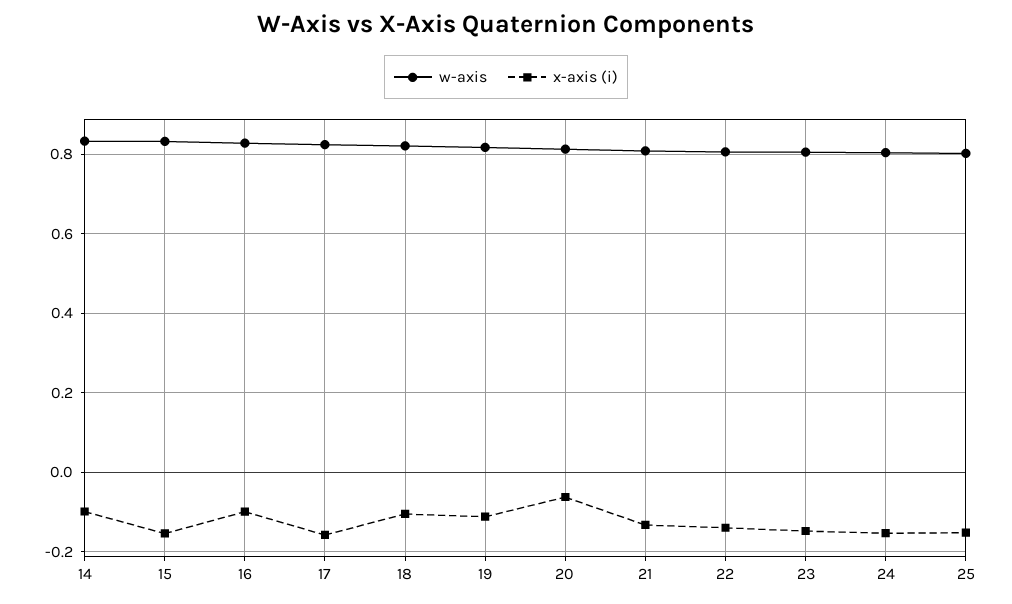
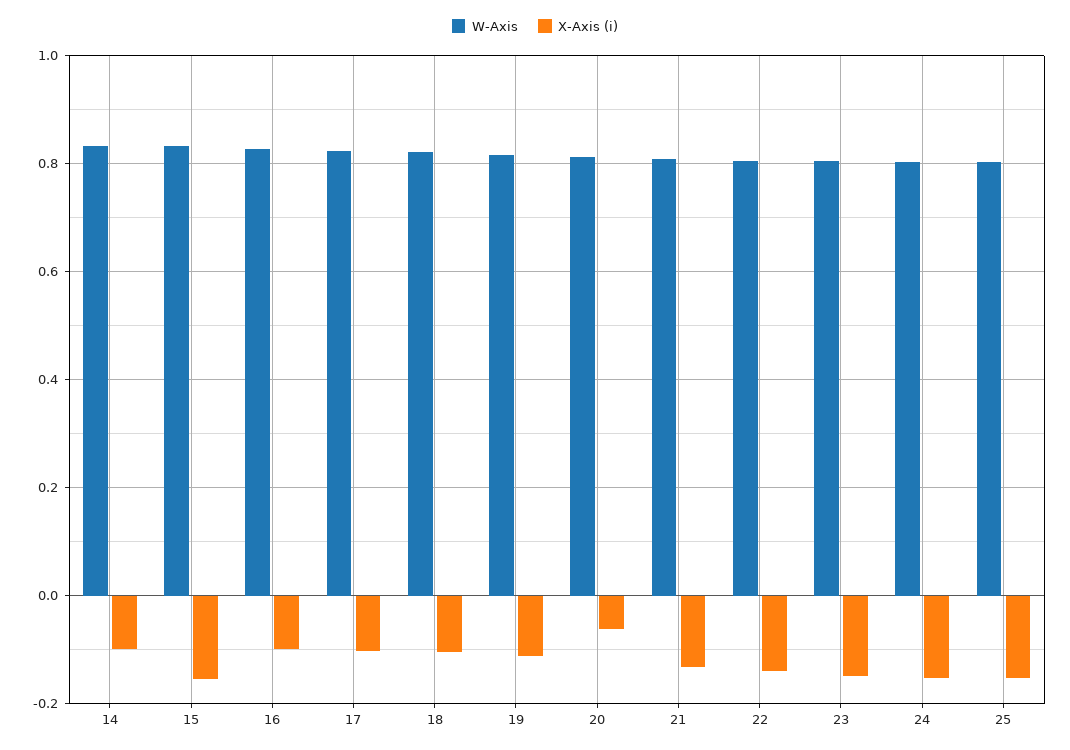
x-axis (i), 17: -0.16 -> -0.1

